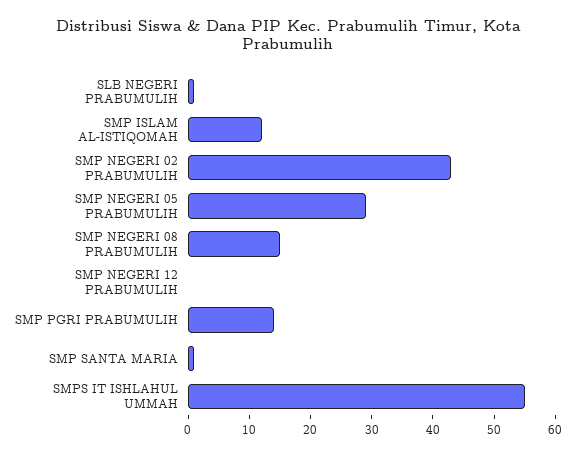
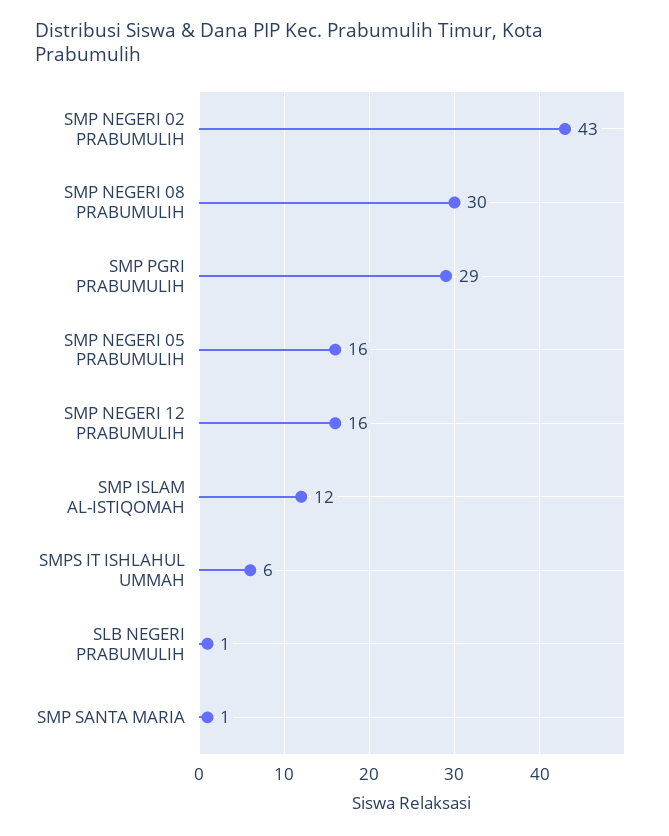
SMP NEGERI 05 PRABUMULIH: 30 -> 16
SMP NEGERI 08 PRABUMULIH: 15 -> 30
SMP NEGERI 12 PRABUMULIH: 0 -> 16
SMP PGRI PRABUMULIH: 15 -> 29
SMPS IT ISHLAHUL UMMAH: 55 -> 6

